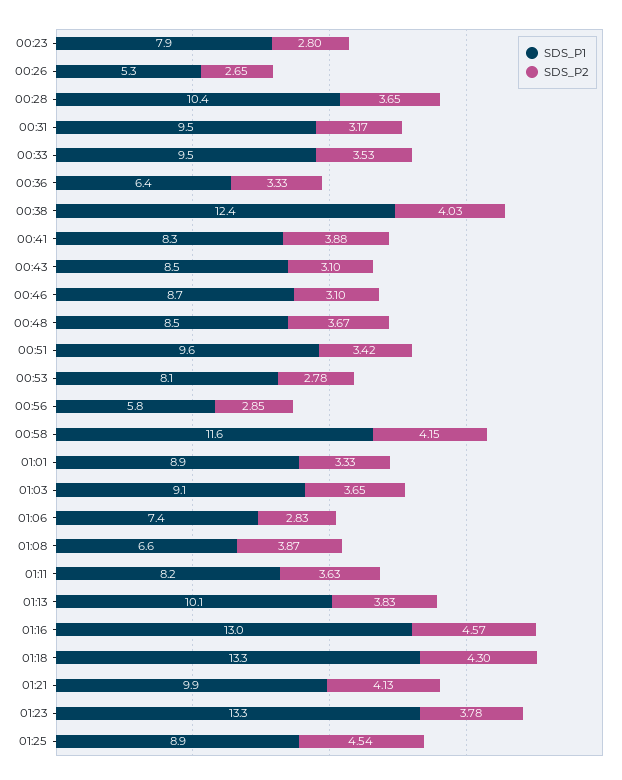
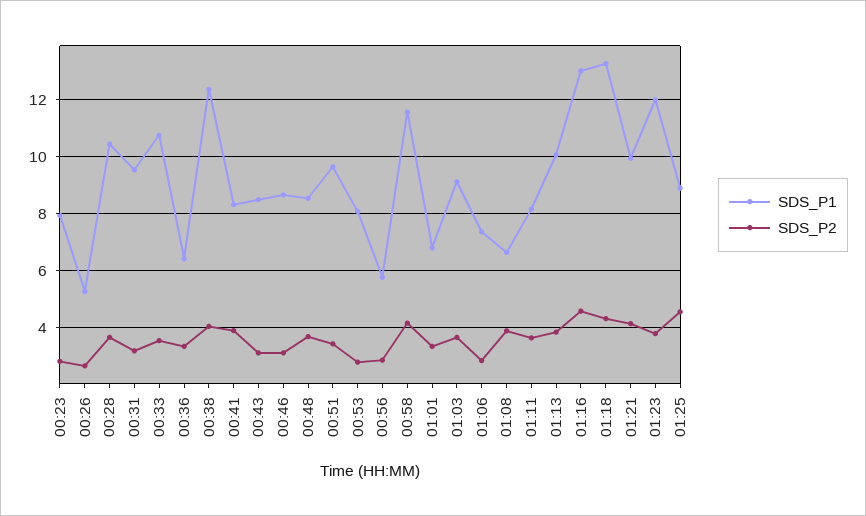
SDS_P1, 00:33: 9.5 -> 10.75
SDS_P1, 01:01: 8.9 -> 6.75
SDS_P1, 01:23: 13.3 -> 12

